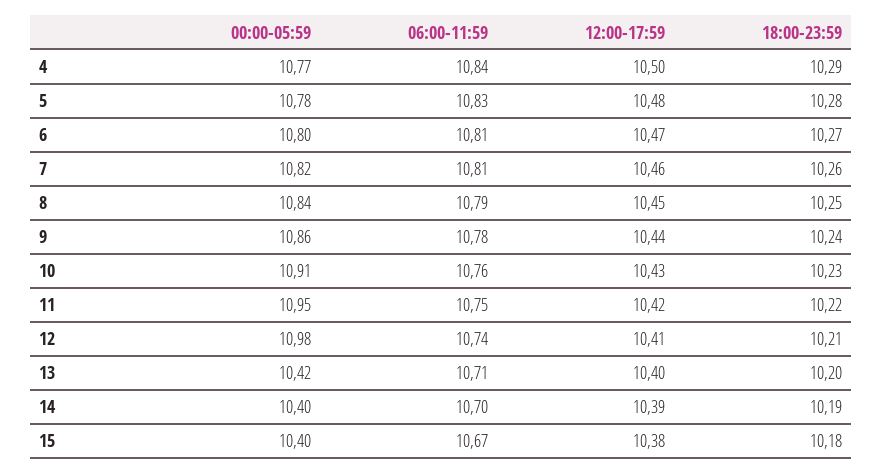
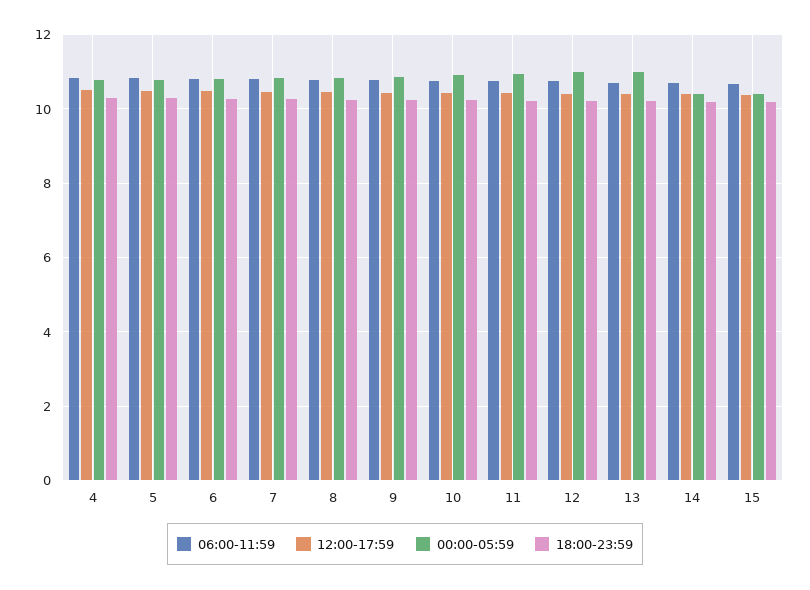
00:00-05:59, 13: 10.42 -> 11

